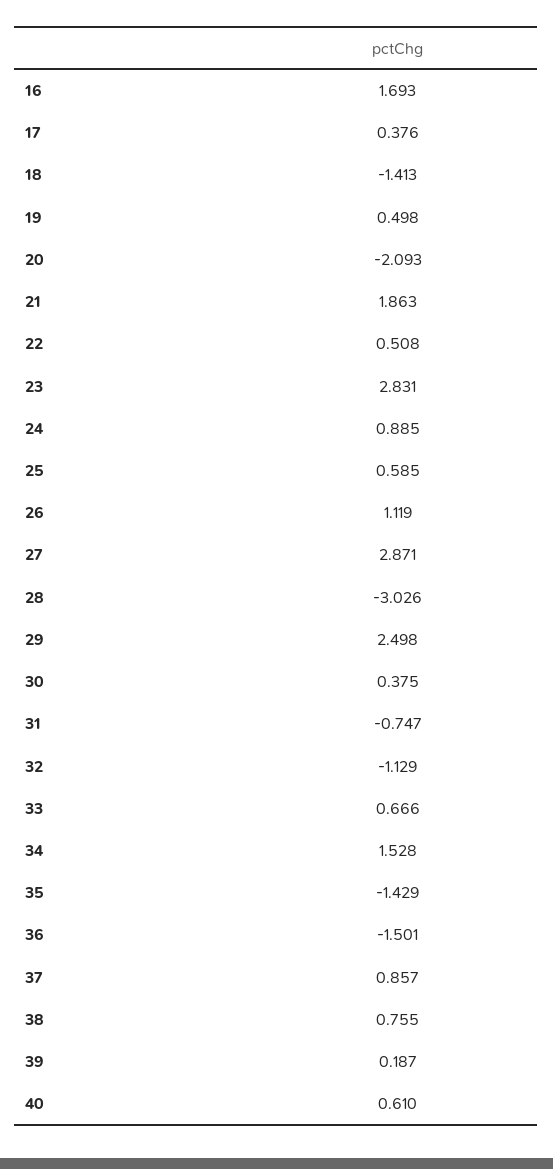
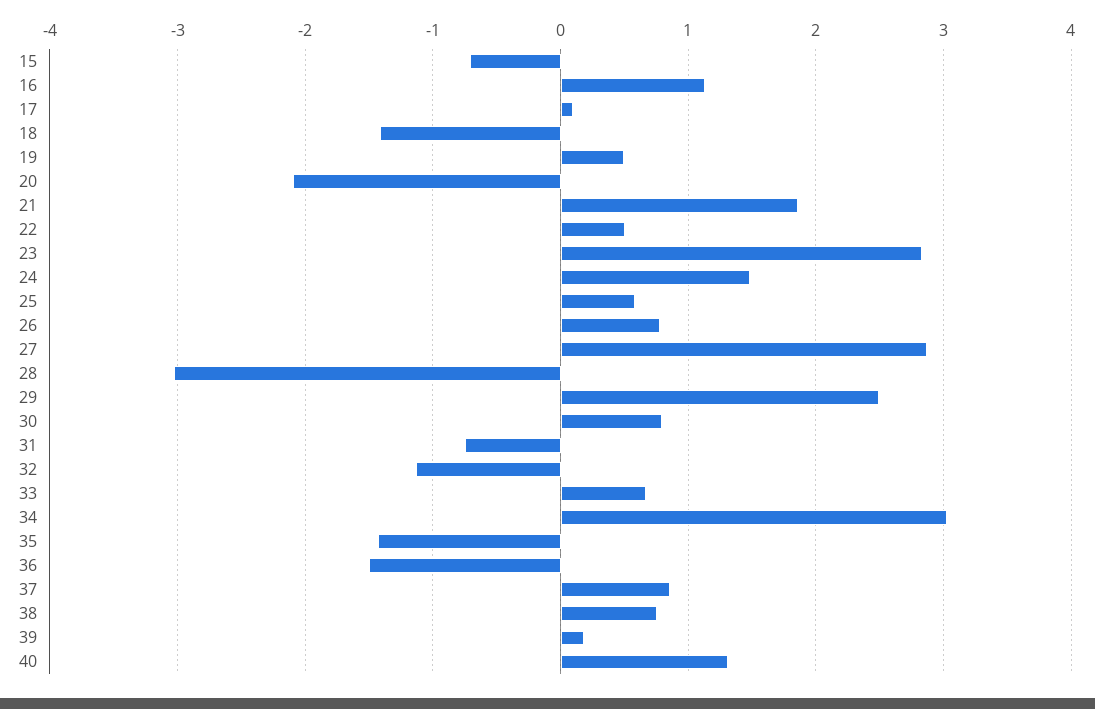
16: 1.693 -> 1.1
17: 0.376 -> 0.1
24: 0.885 -> 1.5
26: 1.119 -> 0.8
30: 0.375 -> 0.8
34: 1.528 -> 3
40: 0.61 -> 1.3
15: none -> -0.7

